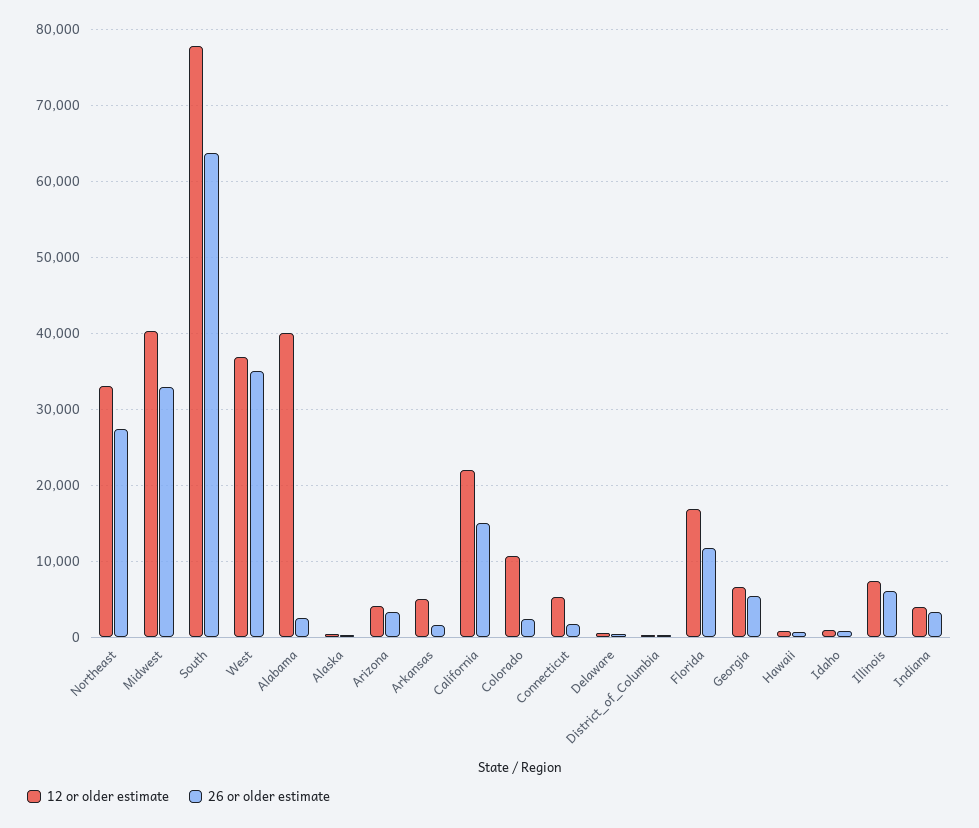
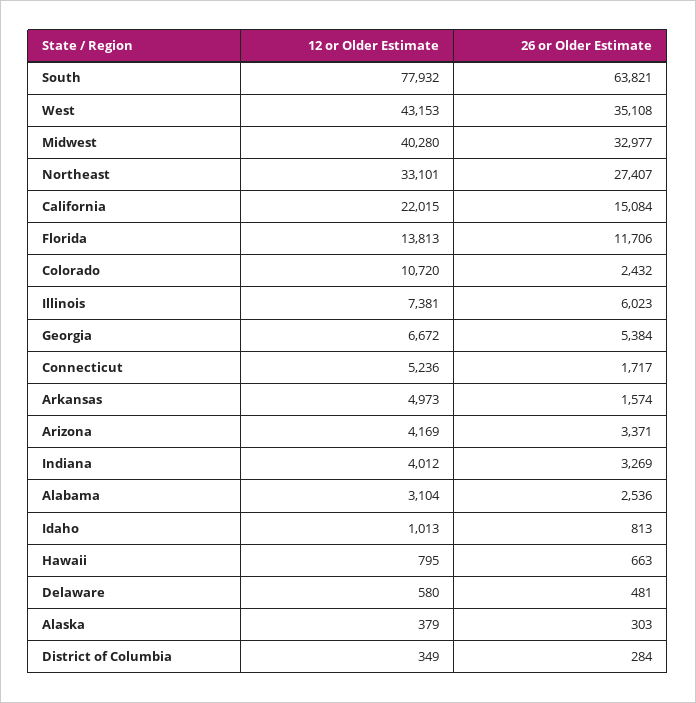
12 or older estimate, West: 37000 -> 43153
12 or older estimate, Alabama: 40000 -> 3104
12 or older estimate, Florida: 17000 -> 13813

